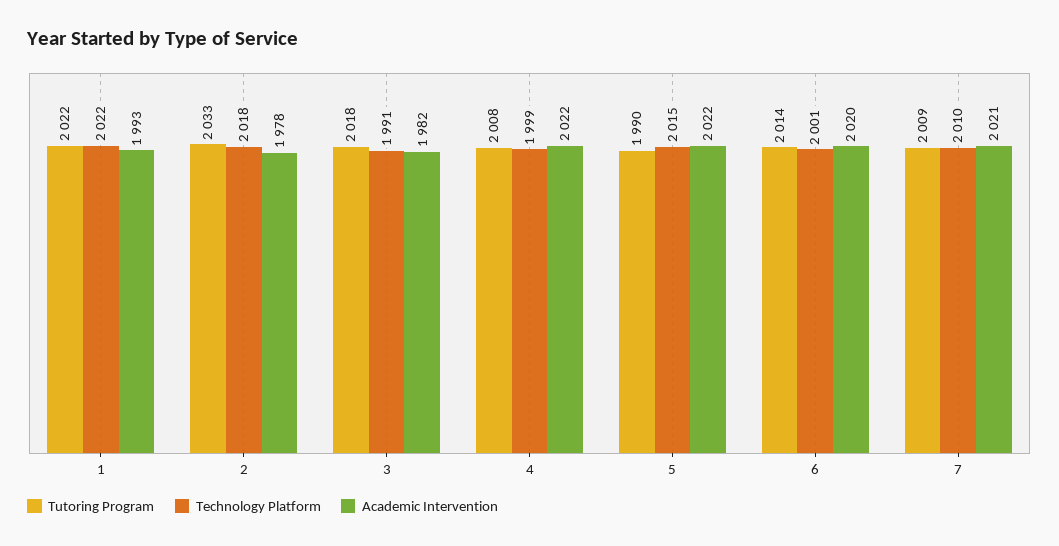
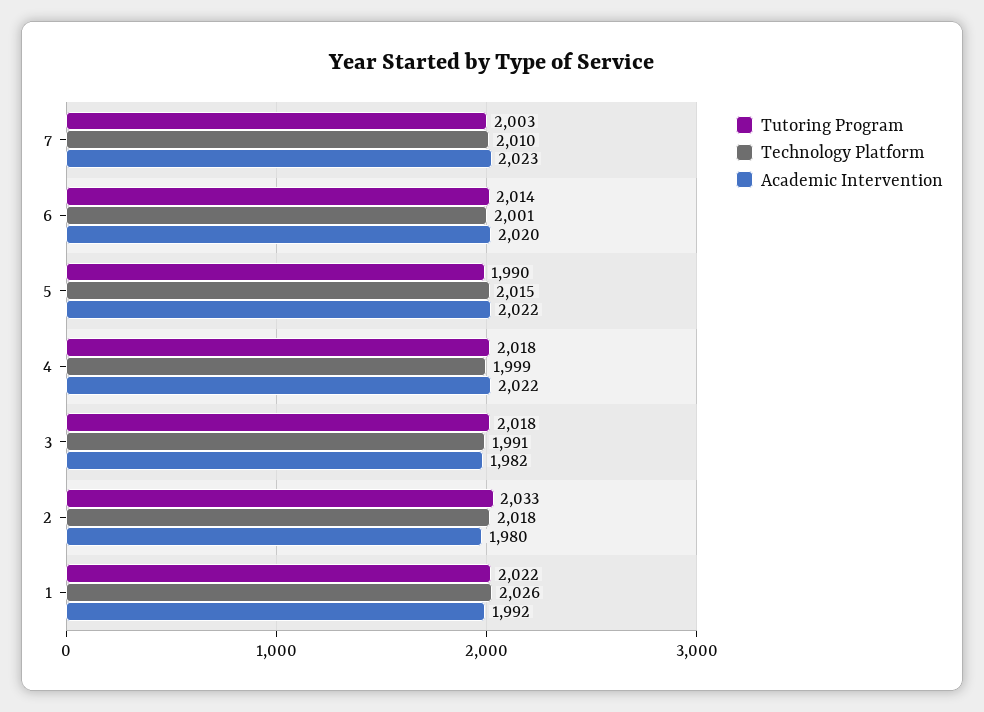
Technology Platform, 1: 2022 -> 2026
Academic Intervention, 1: 1993 -> 1992
Academic Intervention, 2: 1978 -> 1980
Tutoring Program, 4: 2008 -> 2018
Tutoring Program, 7: 2009 -> 2003
Academic Intervention, 7: 2021 -> 2023

